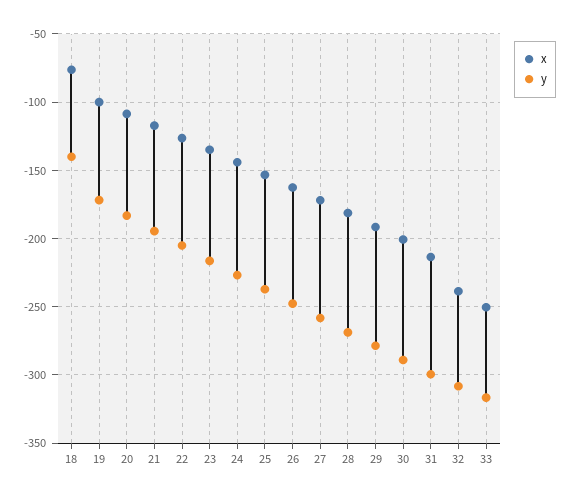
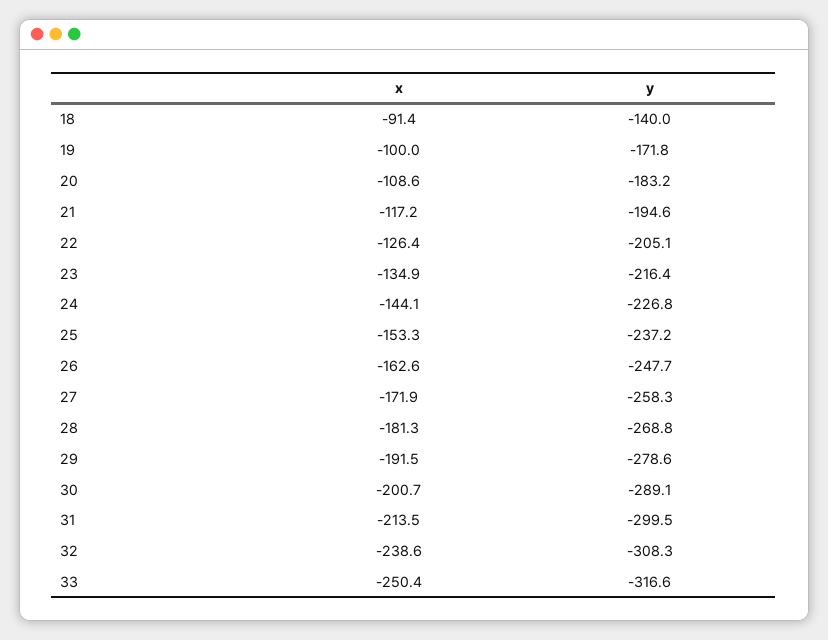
x, 18: -75 -> -91.4

